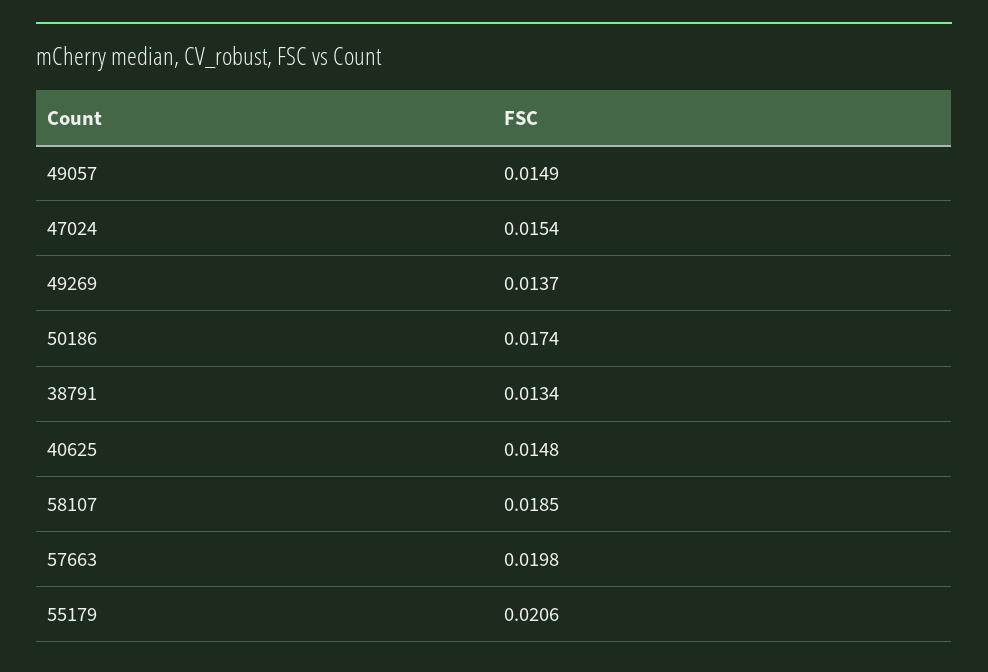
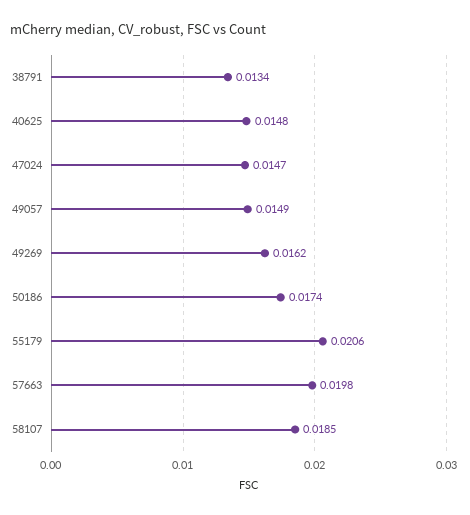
47024: 0.0154 -> 0.0147
49269: 0.0137 -> 0.0162

